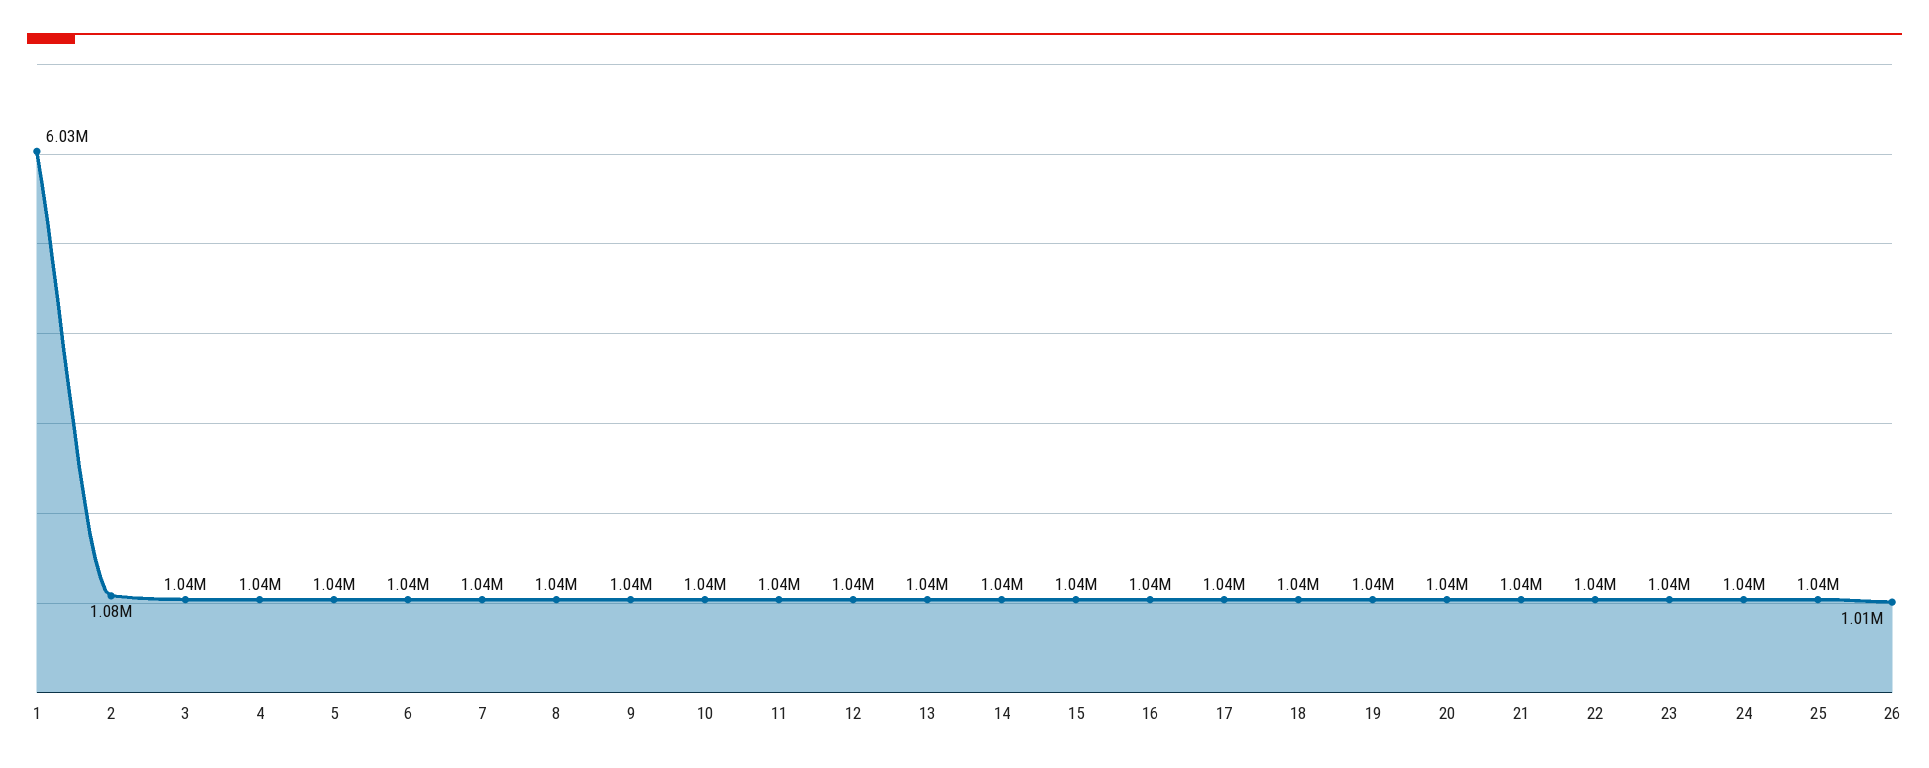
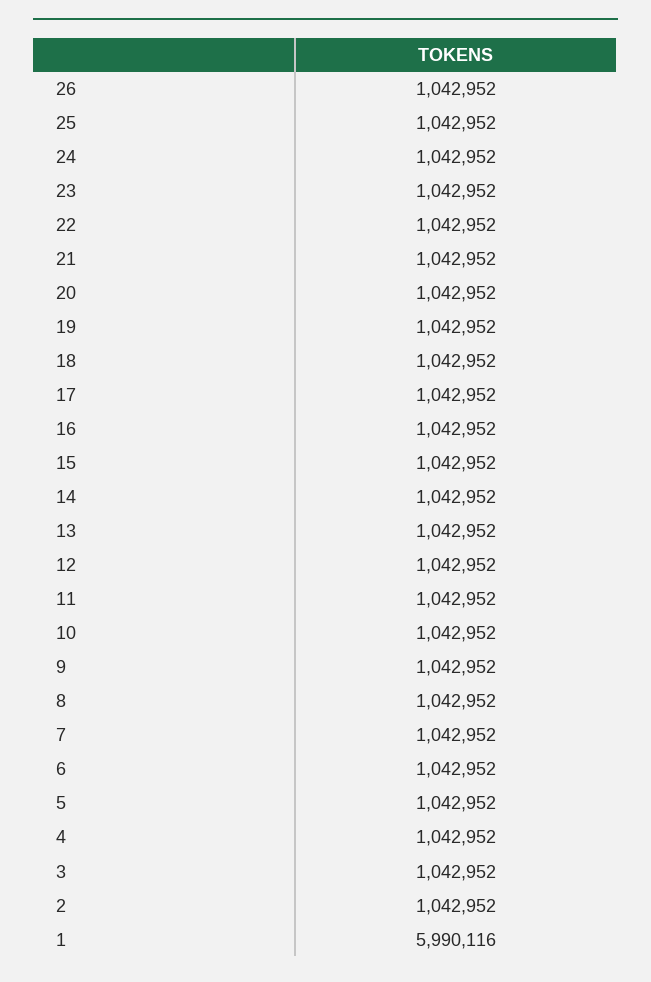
1: 6030000 -> 5990116
2: 1080000 -> 1042952
26: 1010000 -> 1042952

